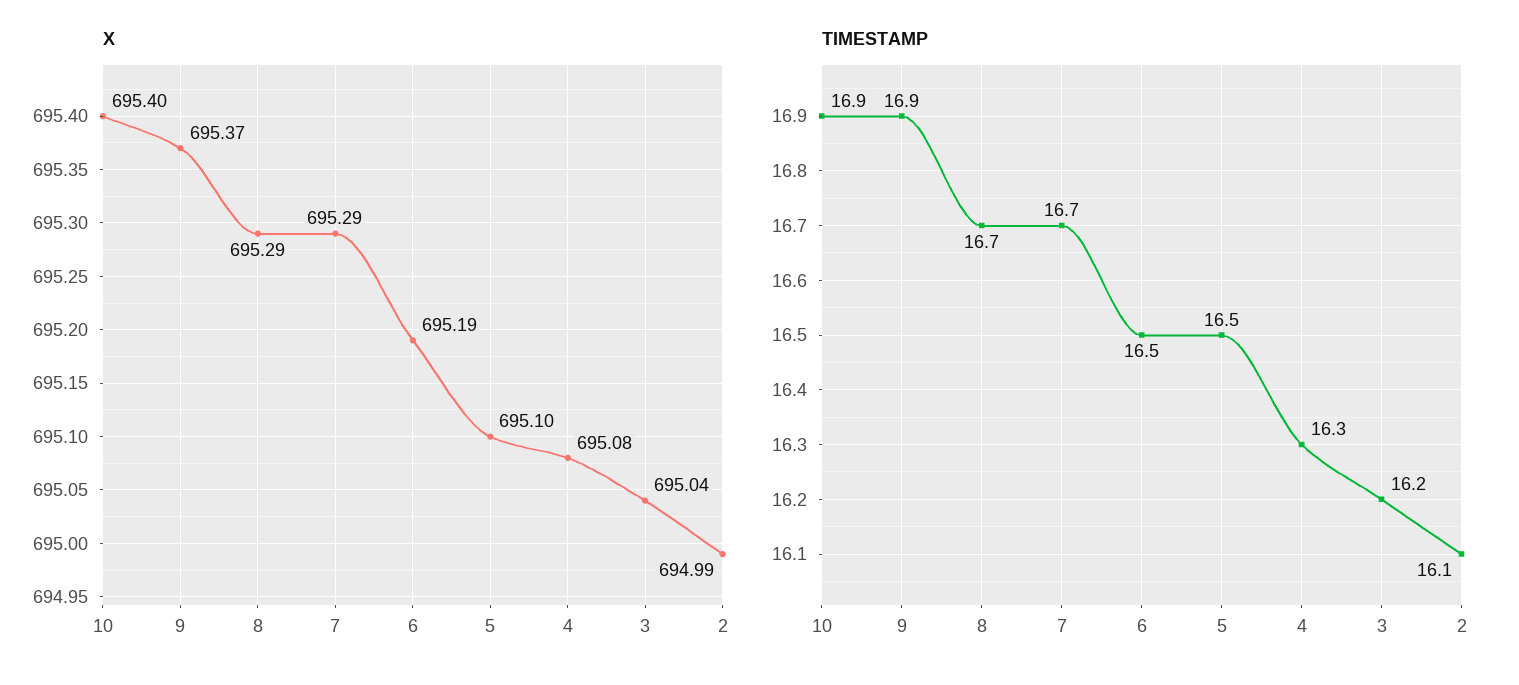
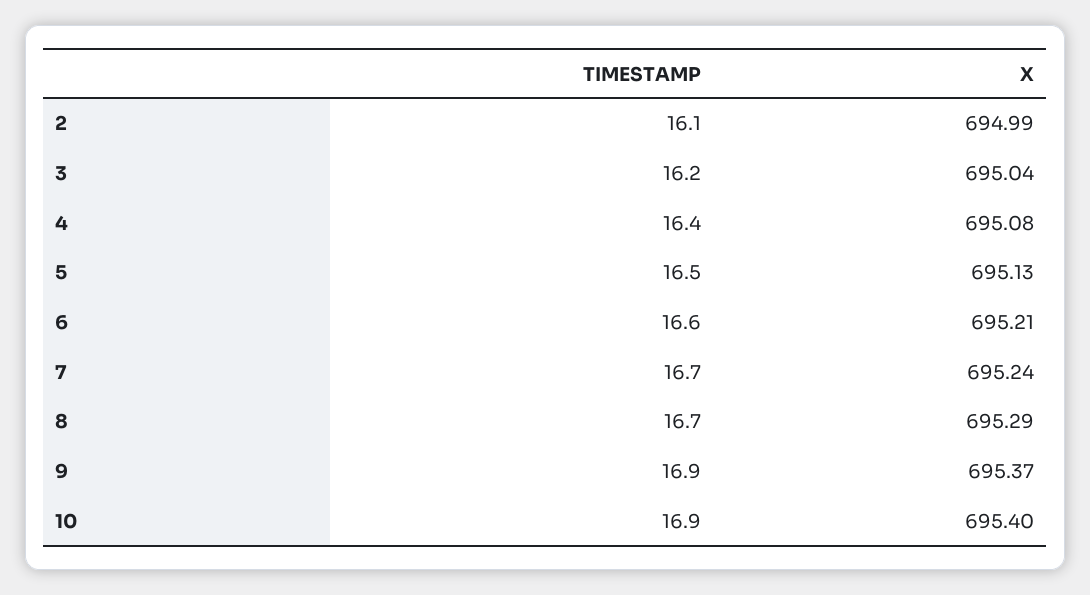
X, 7: 695.29 -> 695.24
X, 6: 695.19 -> 695.21
X, 5: 695.1 -> 695.13
TIMESTAMP, 6: 16.5 -> 16.6
TIMESTAMP, 4: 16.3 -> 16.4

